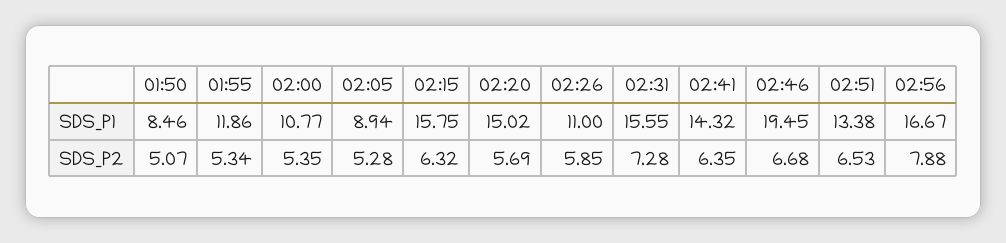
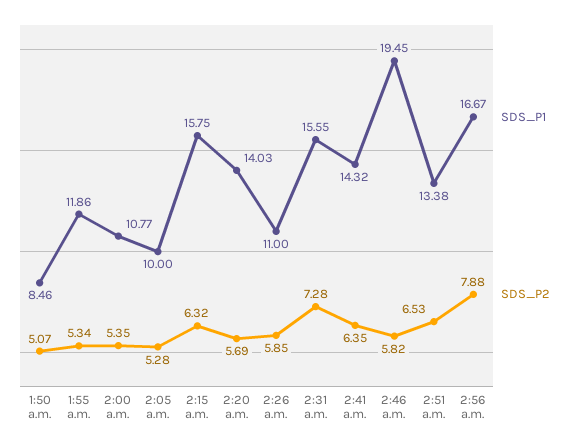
SDS_P1, 02:05: 8.94 -> 10
SDS_P1, 02:20: 15.02 -> 14.03
SDS_P2, 02:46: 6.68 -> 5.82

